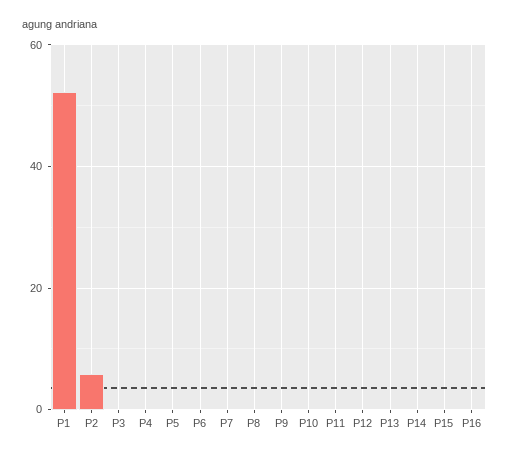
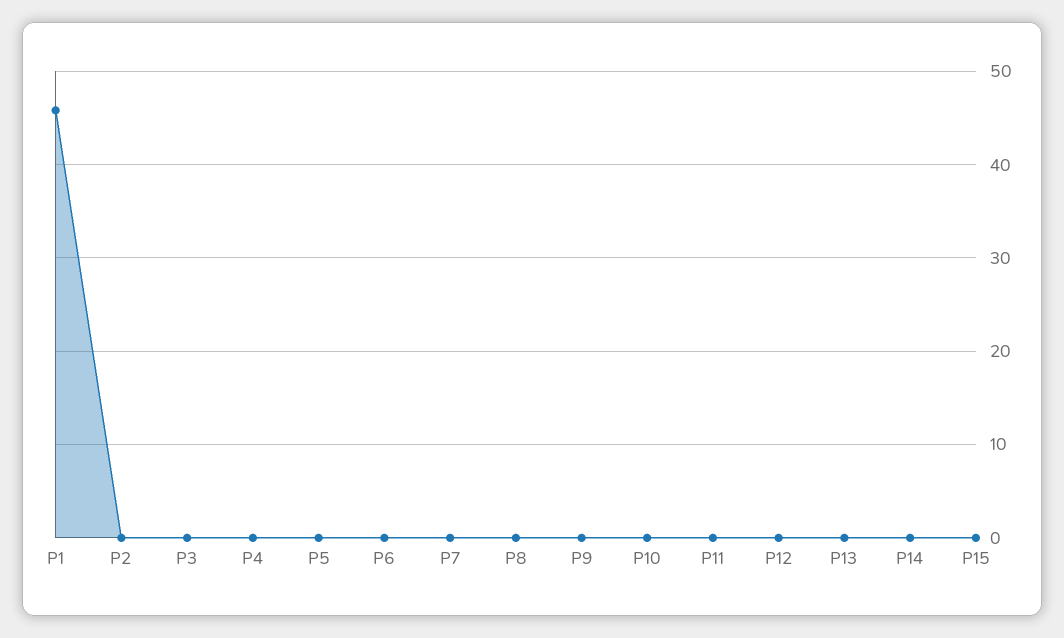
P1: 52 -> 46
P2: 6 -> 0
P16: 0 -> none

